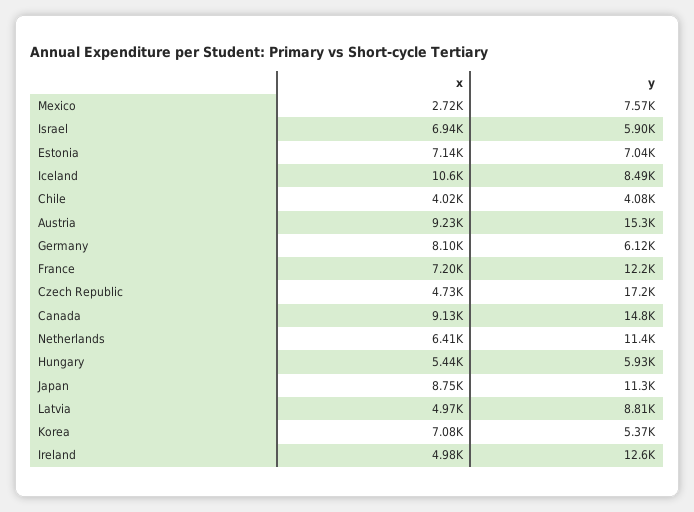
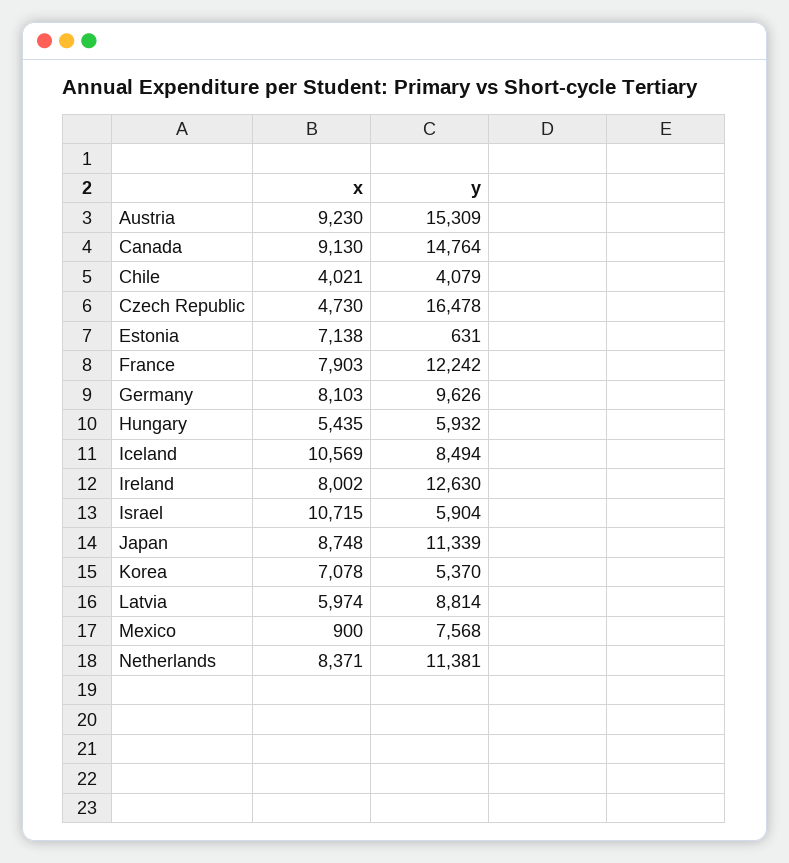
x, Mexico: 2720 -> 900
x, Israel: 6940 -> 10715
y, Estonia: 7040 -> 631
y, Germany: 6120 -> 9626
x, France: 7200 -> 7903
y, Czech Republic: 17200 -> 16478
x, Netherlands: 6410 -> 8371
x, Latvia: 4970 -> 5974
x, Ireland: 4980 -> 8002

